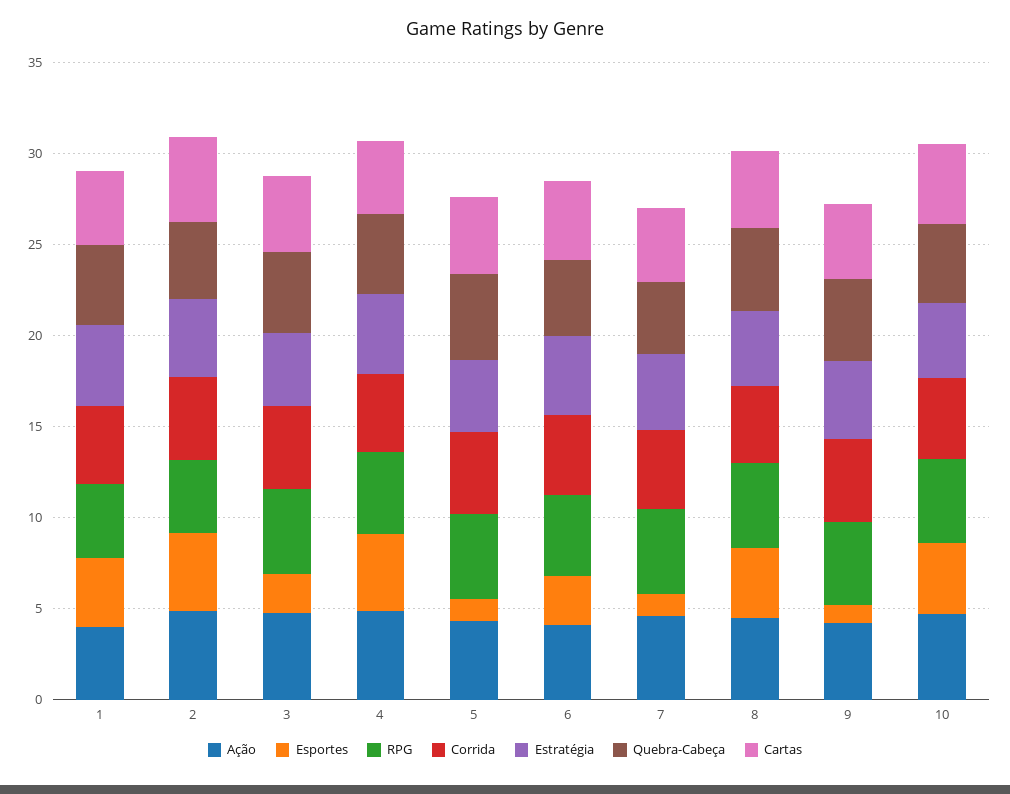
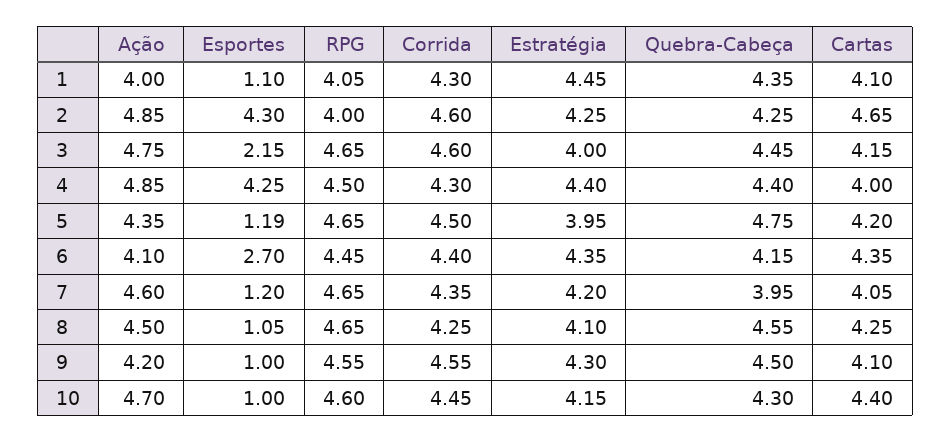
Esportes, 1: 4 -> 1.1
Esportes, 8: 4 -> 1.05
Esportes, 10: 4 -> 1

